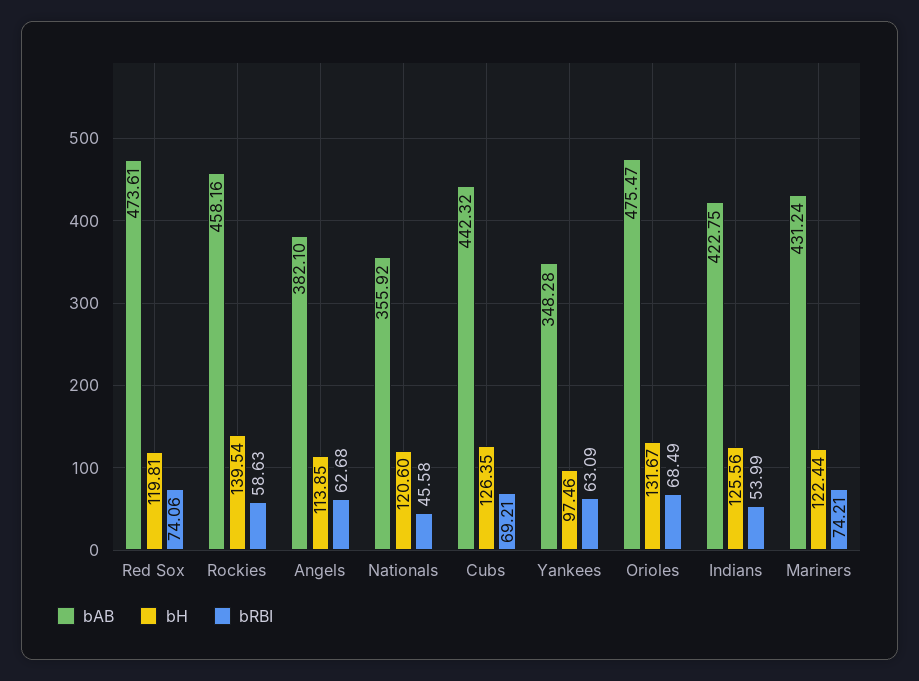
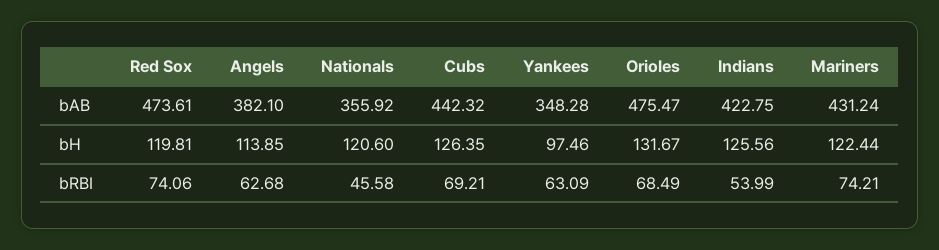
bAB, Rockies: 458.16 -> none
bH, Rockies: 139.54 -> none
bRBI, Rockies: 58.63 -> none

